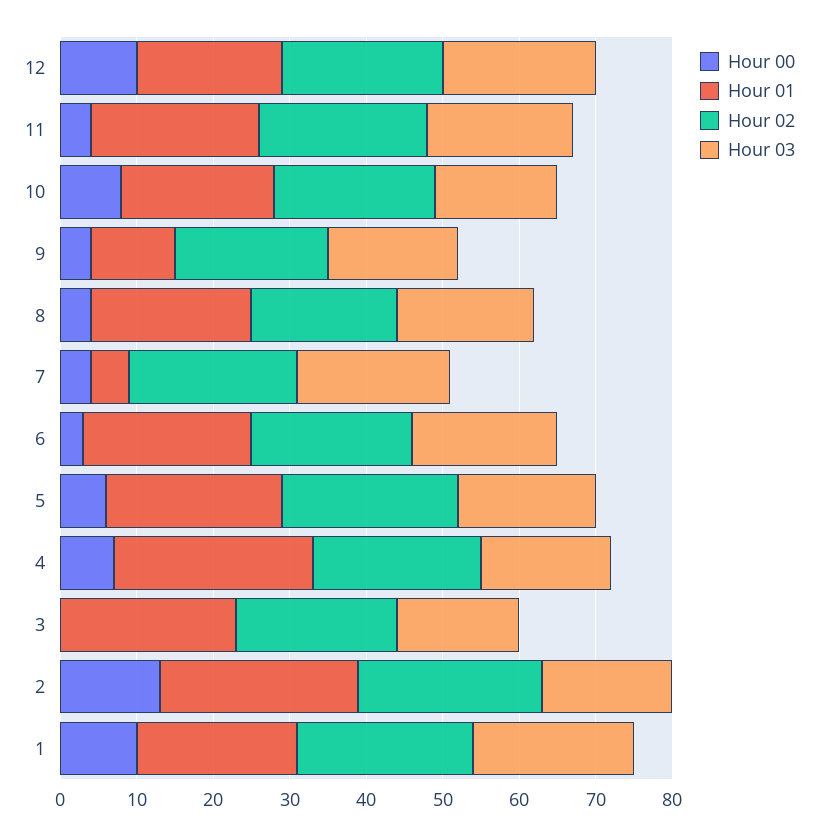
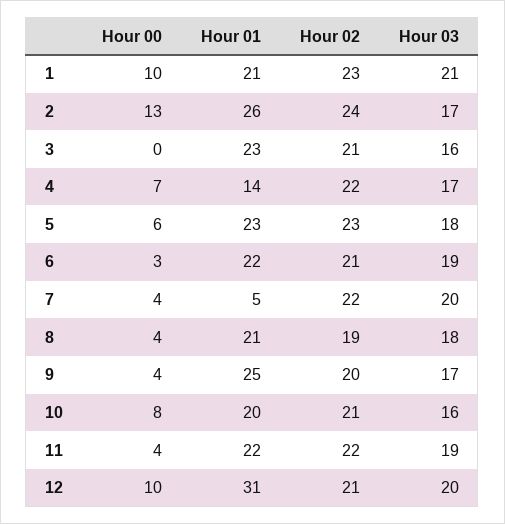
Hour 01, 12: 20 -> 31
Hour 01, 9: 10 -> 25
Hour 01, 4: 25 -> 14

